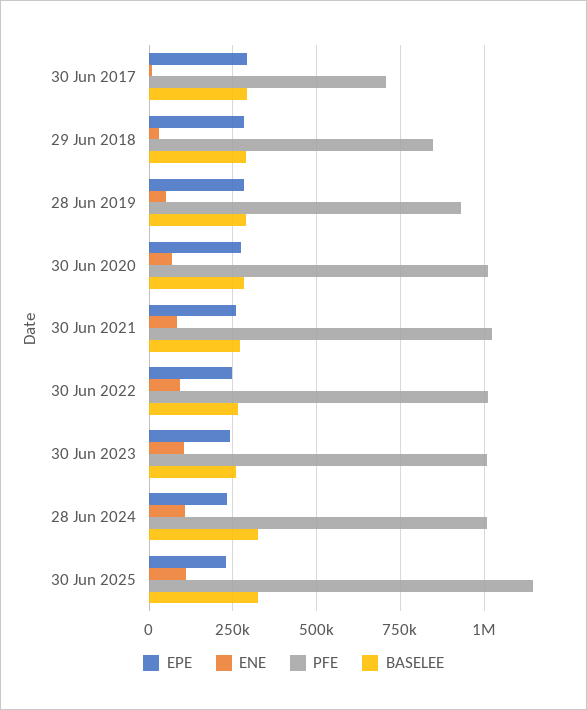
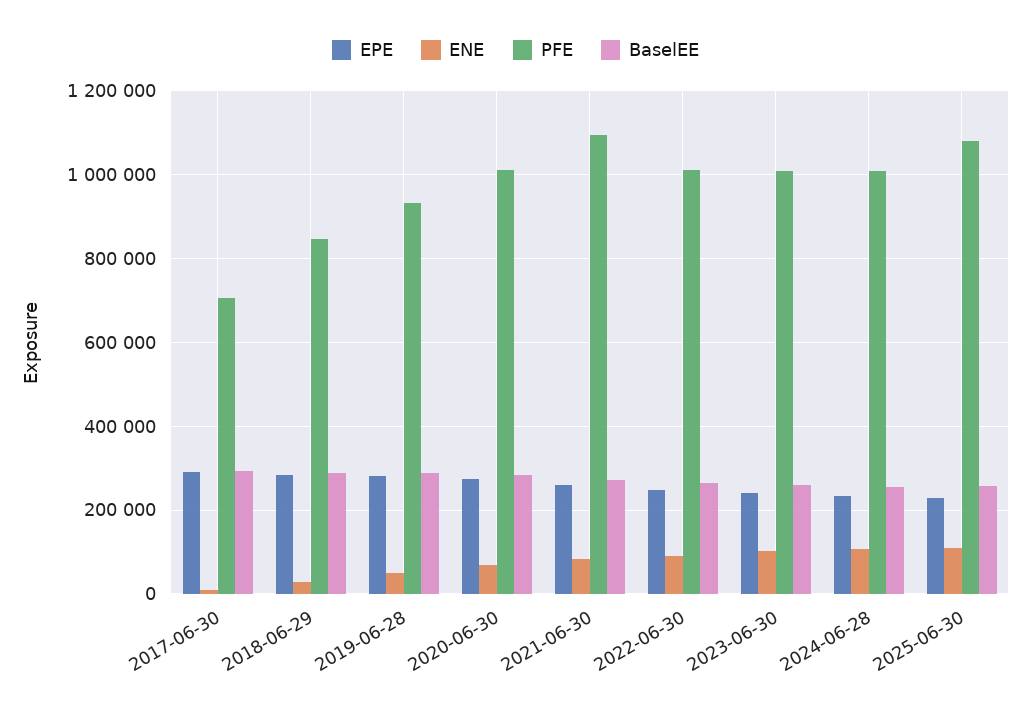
PFE, 30 Jun 2021: 1025000 -> 1100000
BASELEE, 28 Jun 2024: 325000 -> 260000
PFE, 30 Jun 2025: 1150000 -> 1080000
BASELEE, 30 Jun 2025: 325000 -> 260000

